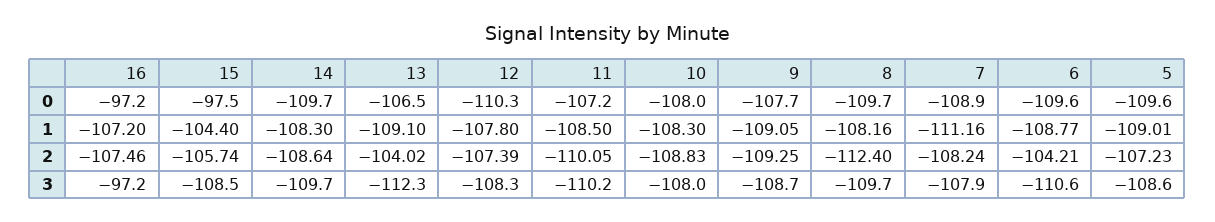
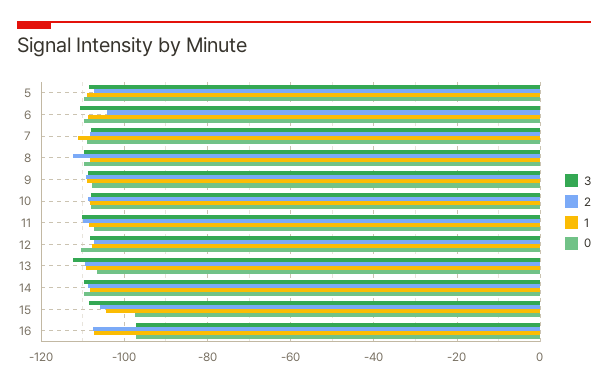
2, 13: -104.02 -> -110

